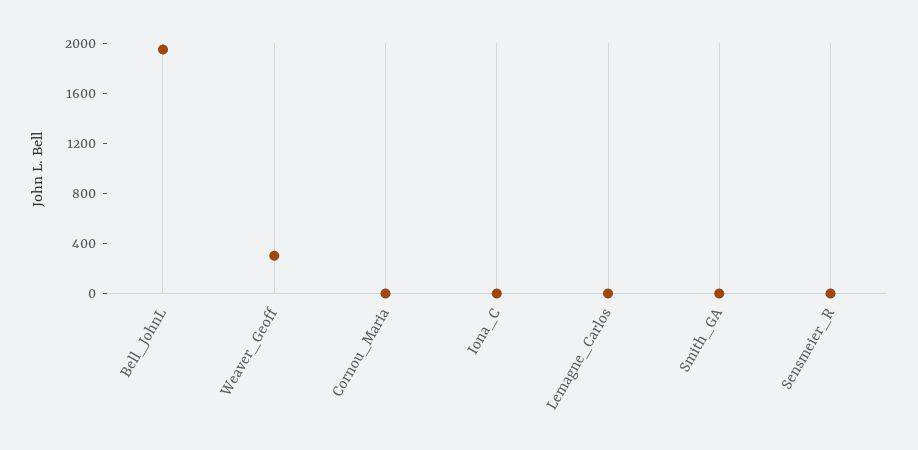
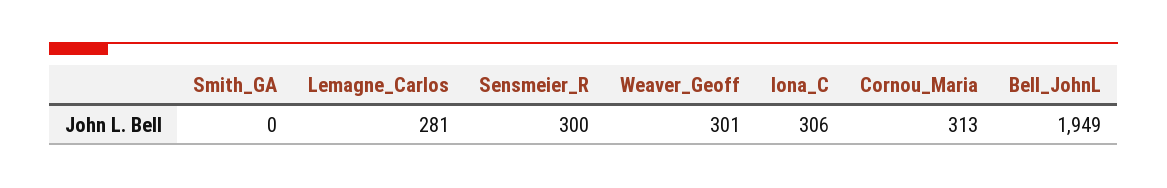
Cornou_Maria: 0 -> 313
Iona_C: 0 -> 306
Lemagne_Carlos: 0 -> 281
Sensmeier_R: 0 -> 300

